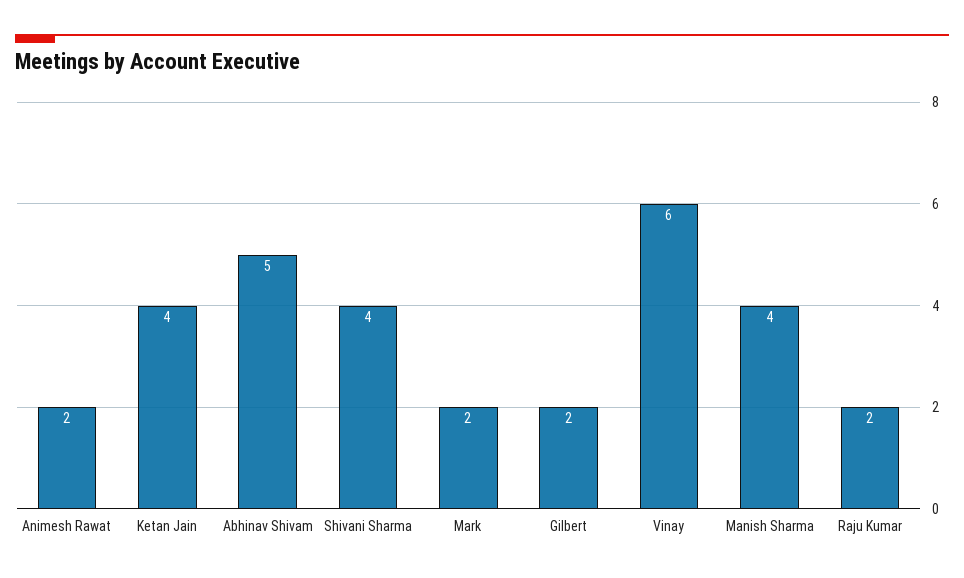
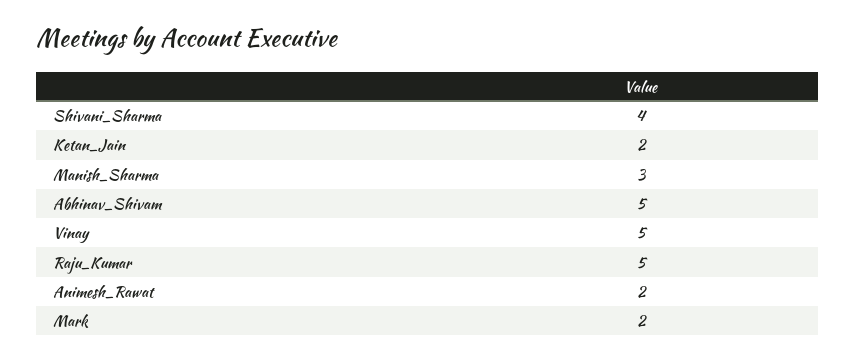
Ketan Jain: 4 -> 2
Gilbert: 2 -> none
Vinay: 6 -> 5
Manish Sharma: 4 -> 3
Raju Kumar: 2 -> 5

